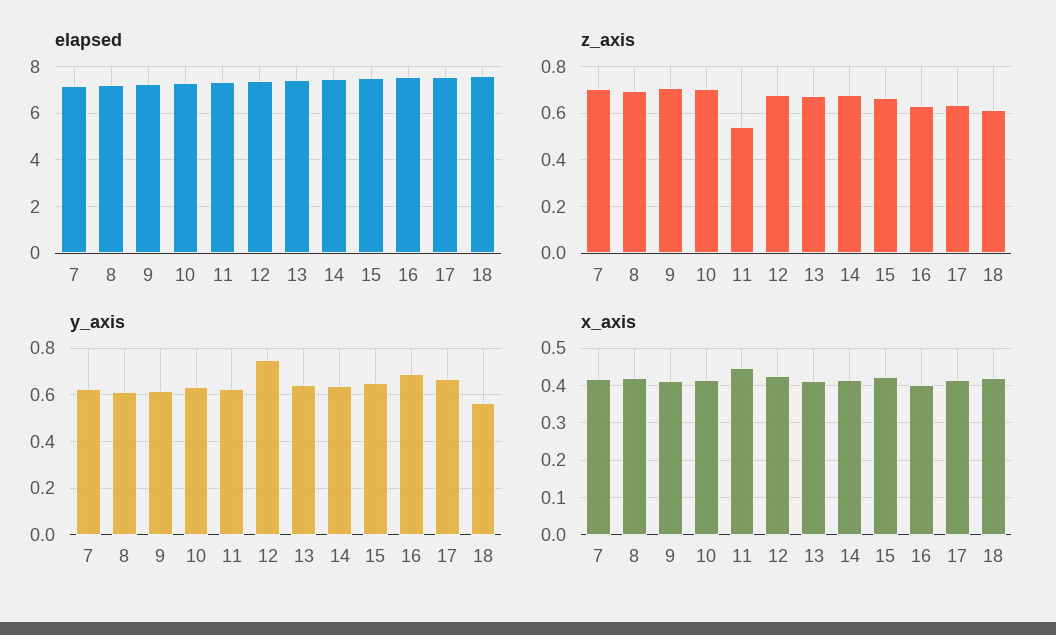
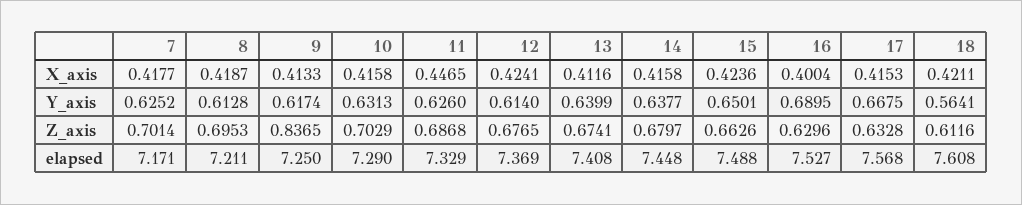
z_axis, 9: 0.7 -> 0.8365
z_axis, 11: 0.55 -> 0.6868
y_axis, 12: 0.75 -> 0.614

